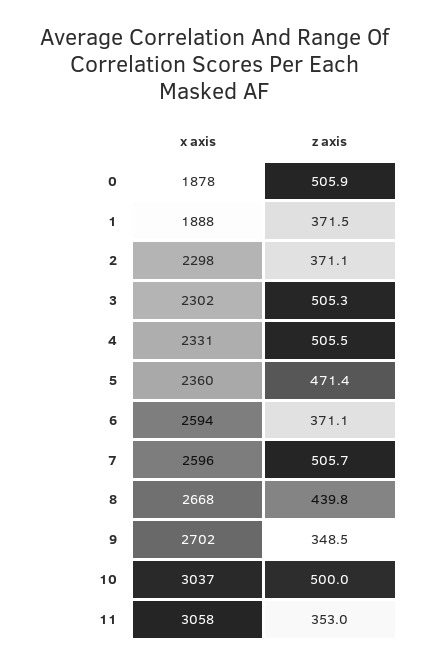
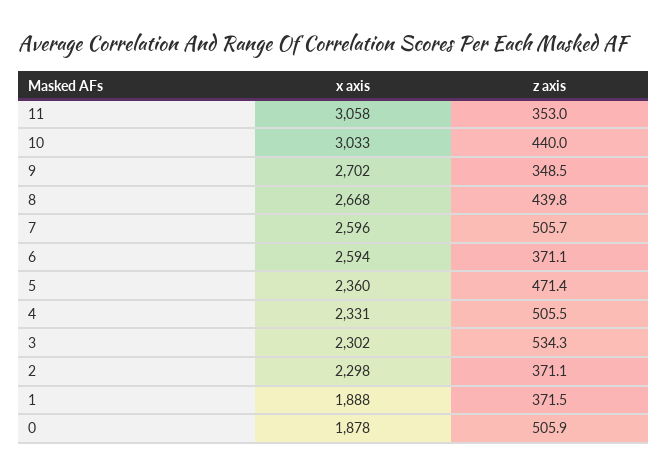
z axis, 3: 505.3 -> 534.3
x axis, 10: 3037 -> 3033
z axis, 10: 500 -> 440

